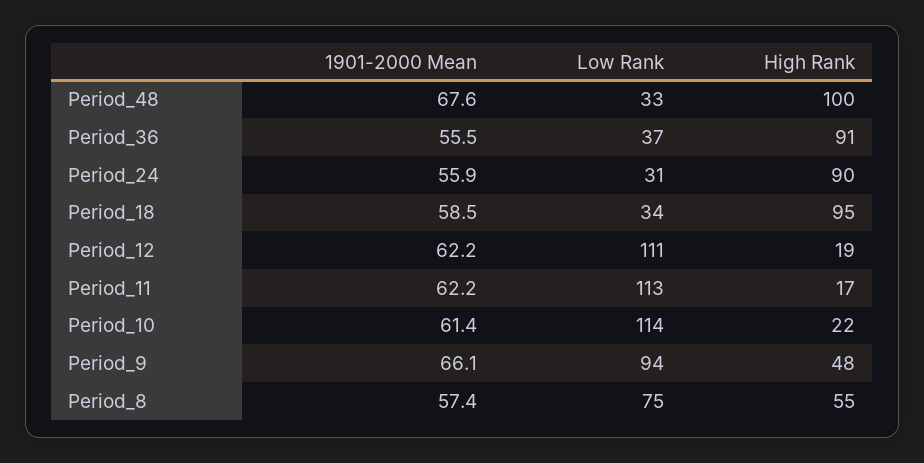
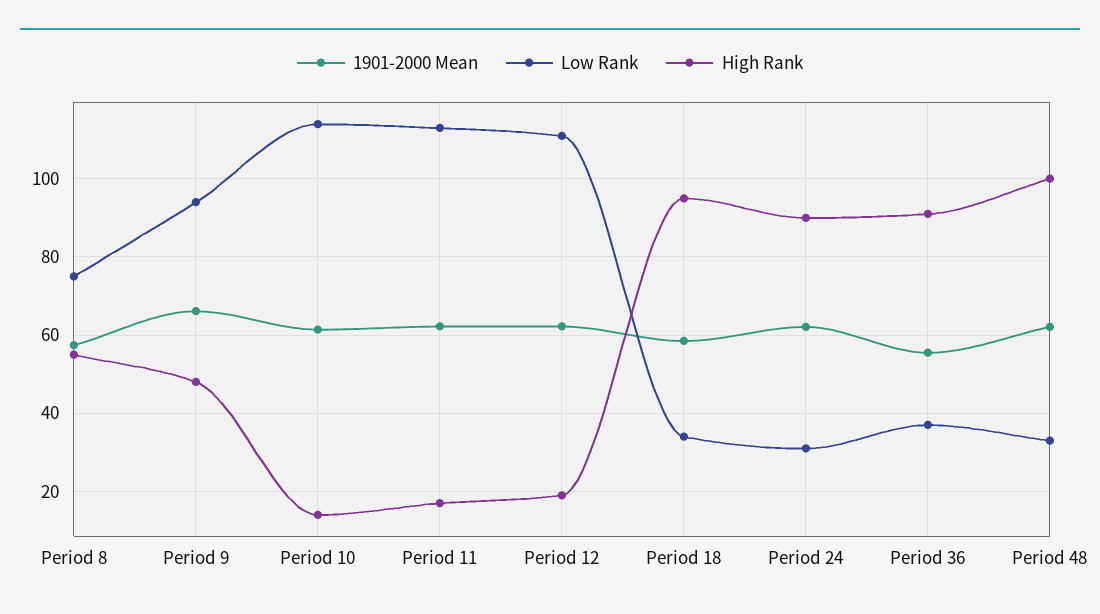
1901-2000 Mean, Period_48: 67.6 -> 62
1901-2000 Mean, Period_24: 55.9 -> 62
High Rank, Period_10: 22 -> 14

